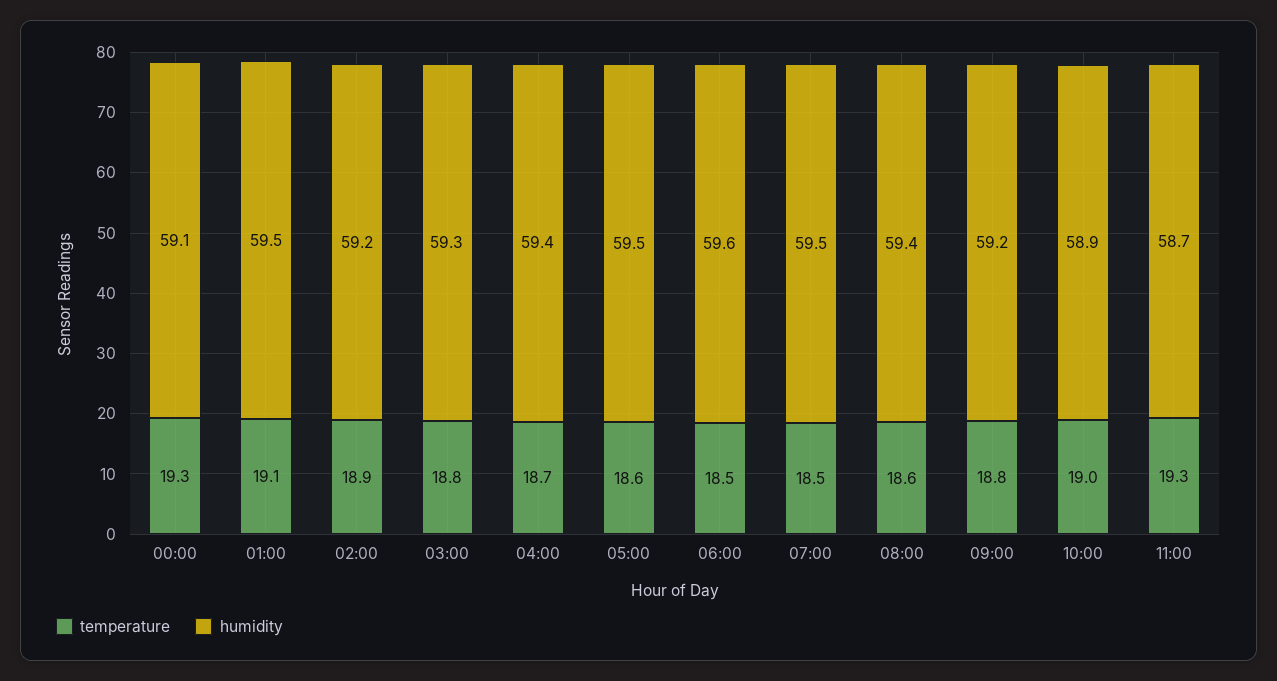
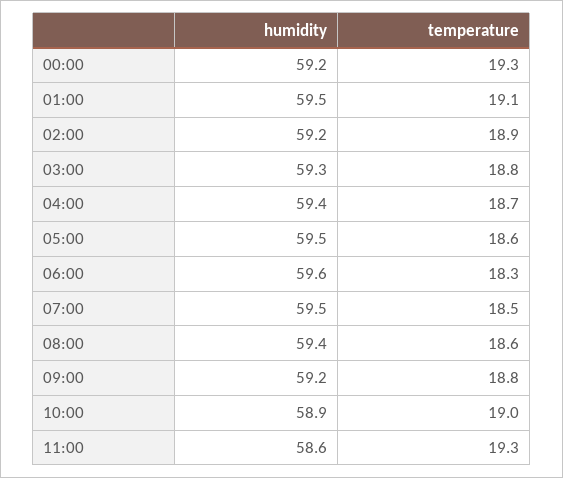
humidity, 00:00: 59.1 -> 59.2
temperature, 06:00: 18.5 -> 18.3
humidity, 11:00: 58.7 -> 58.6

